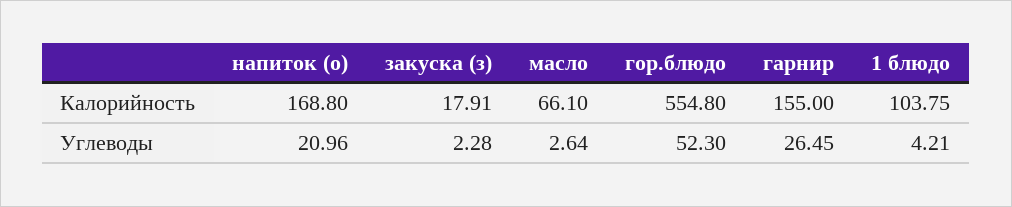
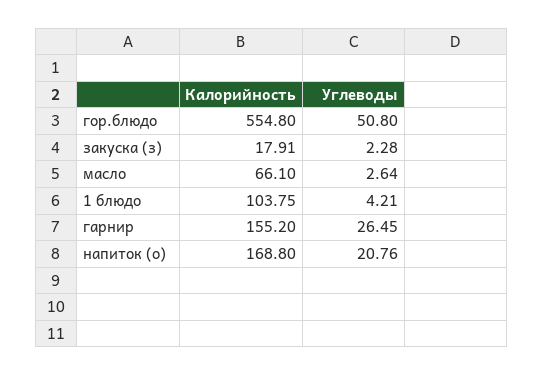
гарнир, Калорийность: 155 -> 155.2
напиток (о), Углеводы: 20.96 -> 20.76
гор.блюдо, Углеводы: 52.3 -> 50.8

